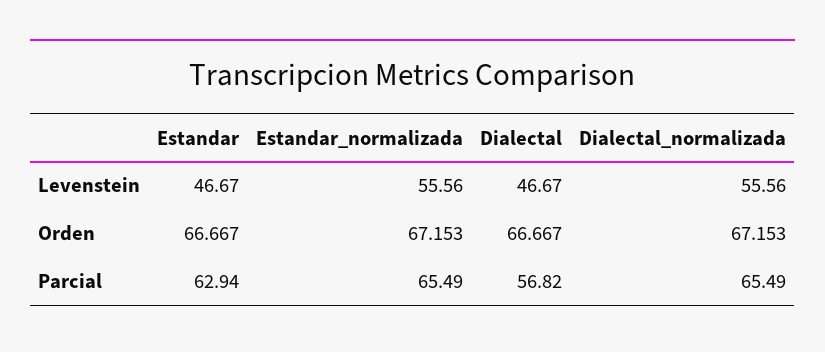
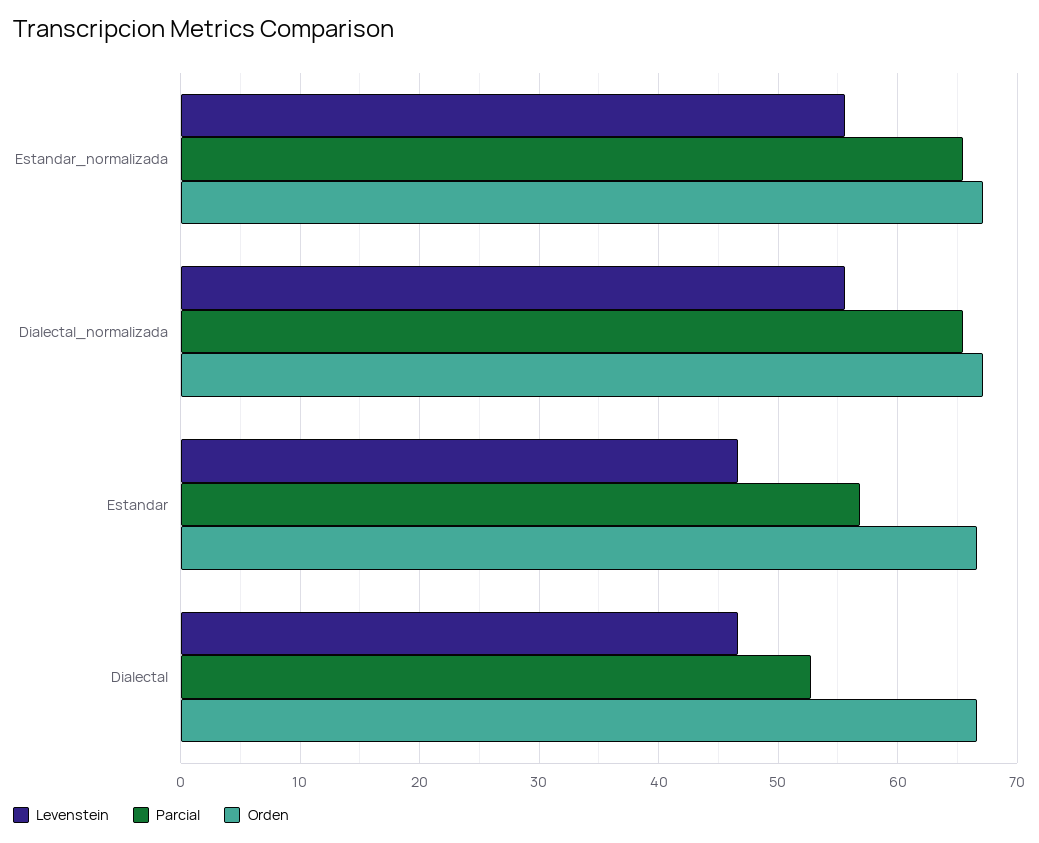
Parcial, Estandar: 62.94 -> 57
Parcial, Dialectal: 56.82 -> 53

